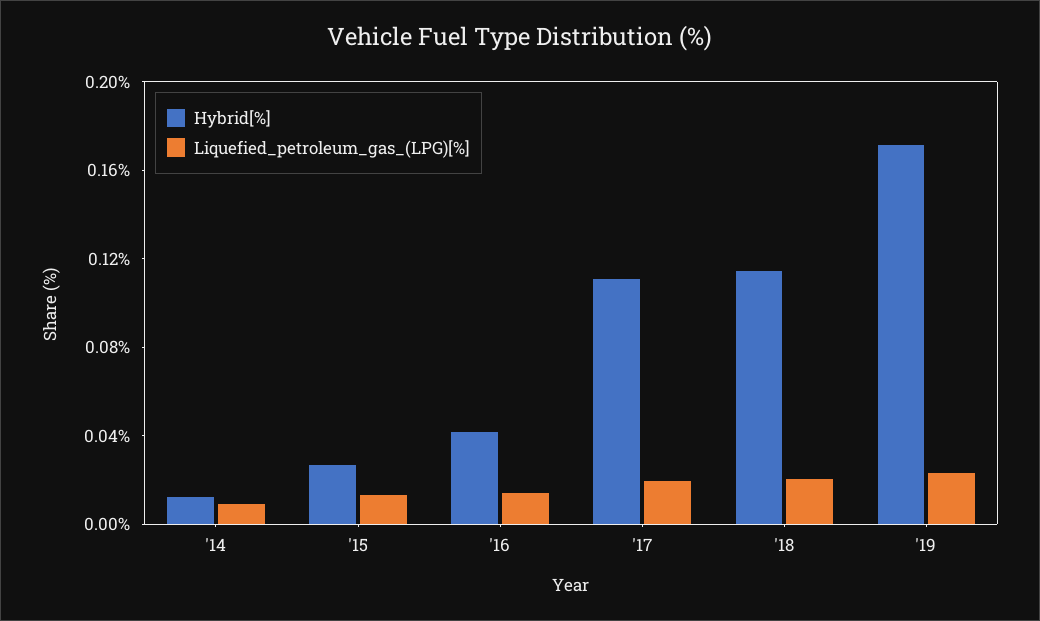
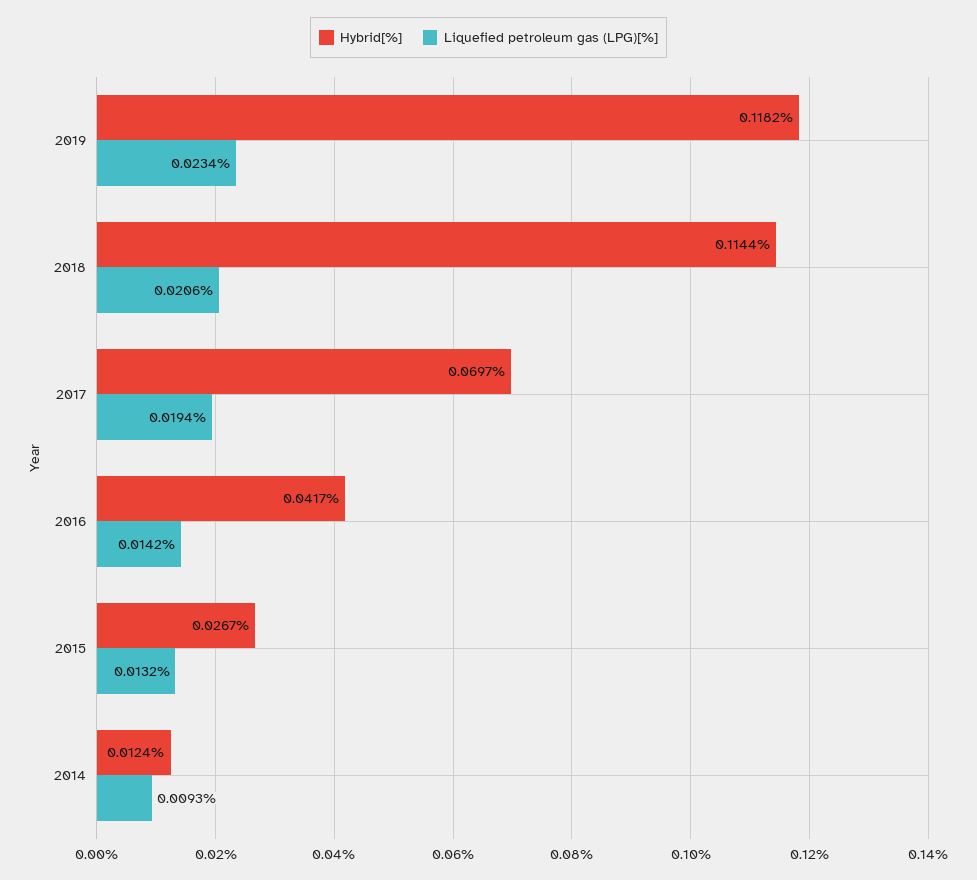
Hybrid[%], '17: 0.11 -> 0.0697
Hybrid[%], '19: 0.17 -> 0.1182

